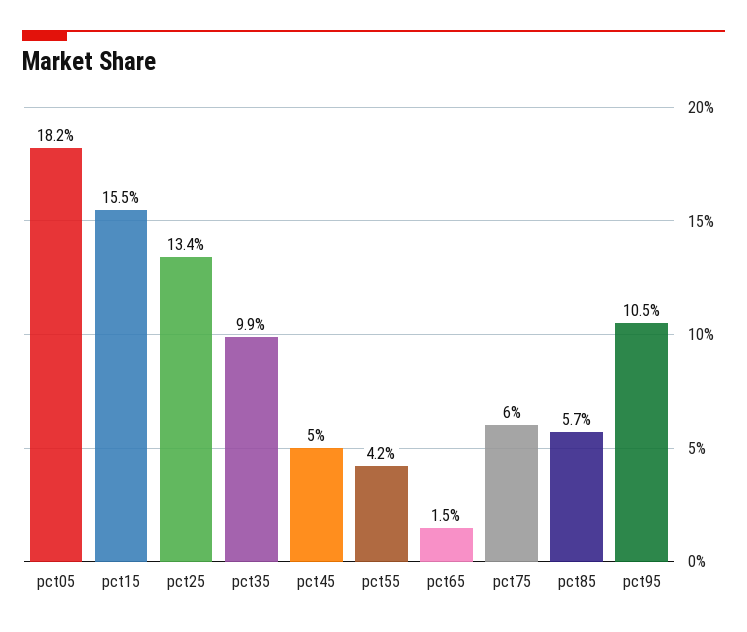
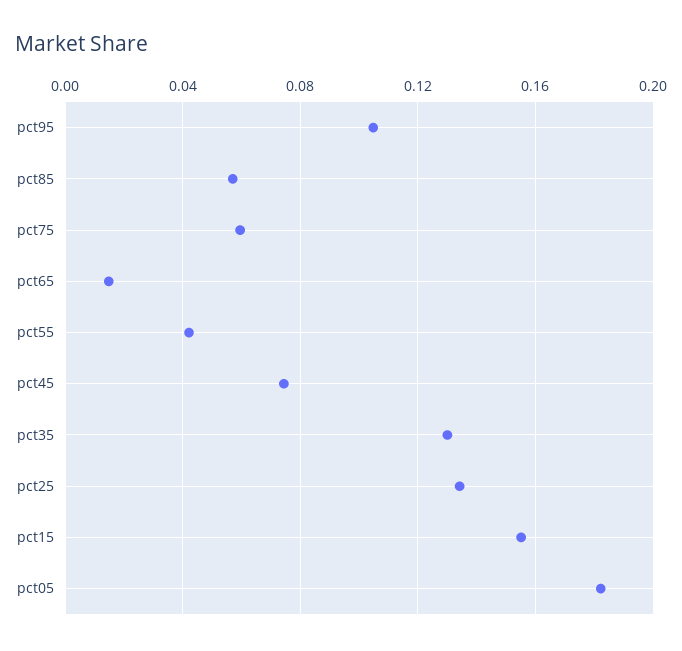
pct35: 0.099 -> 0.13
pct45: 0.05 -> 0.075

